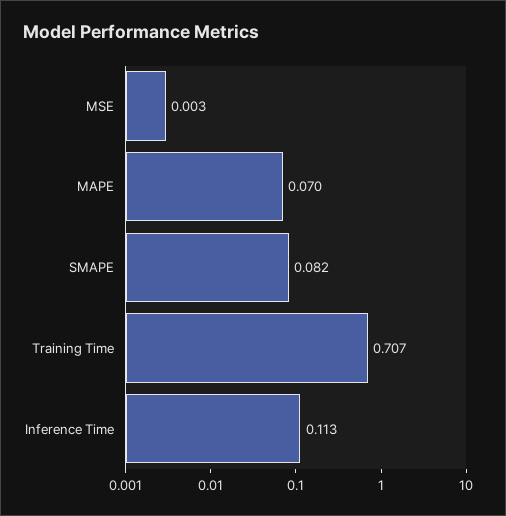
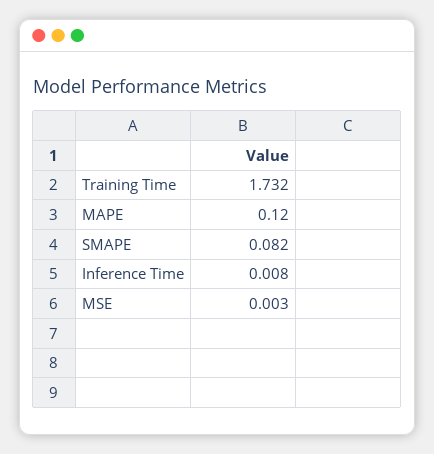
MAPE: 0.07 -> 0.12
Training Time: 0.707 -> 1.732
Inference Time: 0.113 -> 0.008

